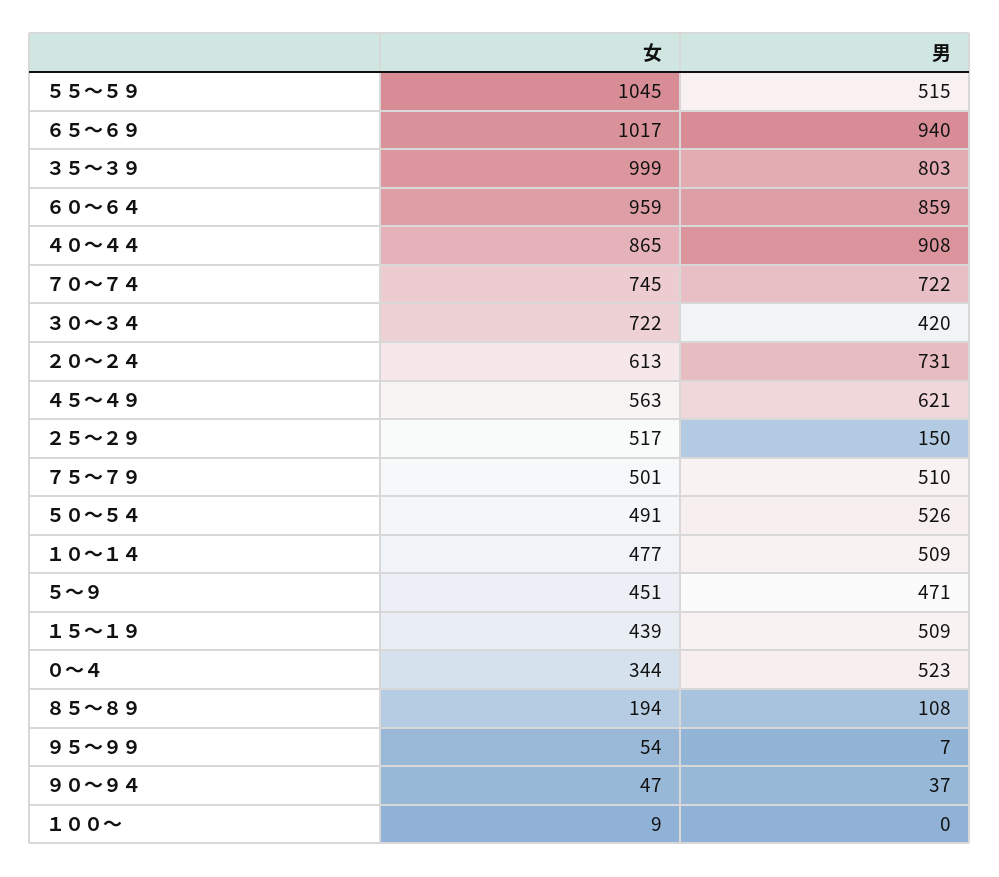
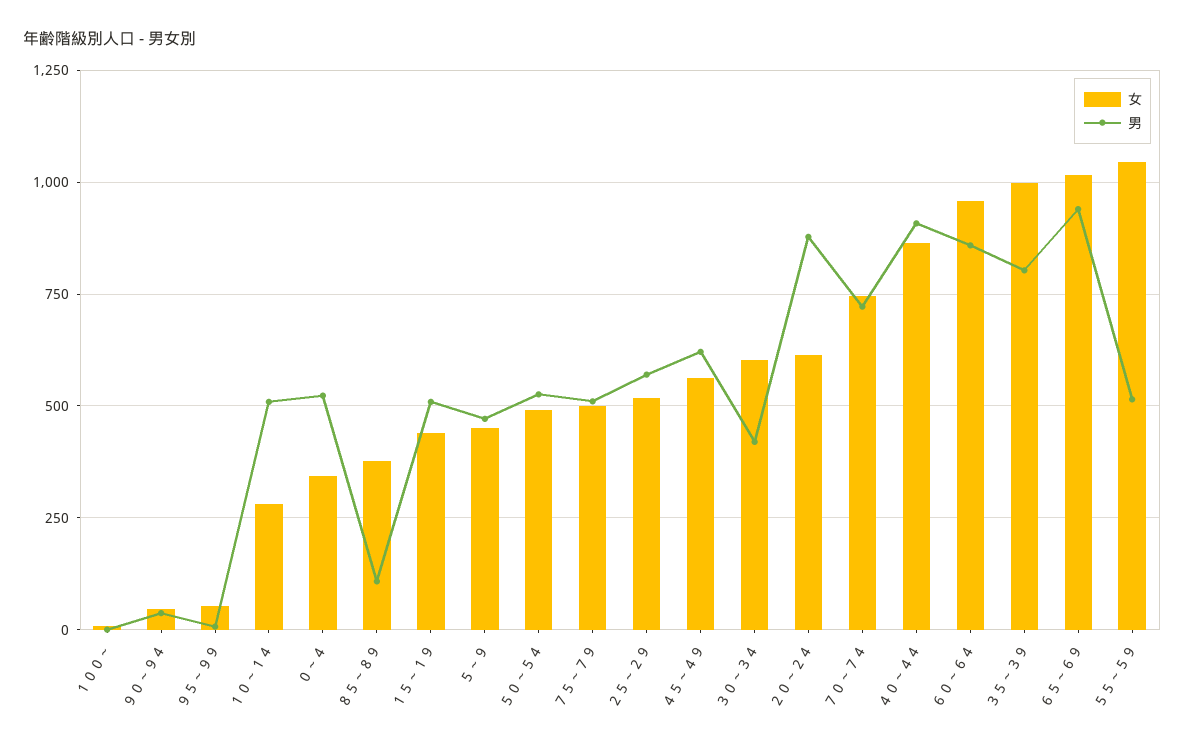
女, ３０～３４: 722 -> 600
男, ２０～２４: 731 -> 875
男, ２５～２９: 150 -> 575
女, １０～１４: 477 -> 275
女, ８５～８９: 194 -> 375

